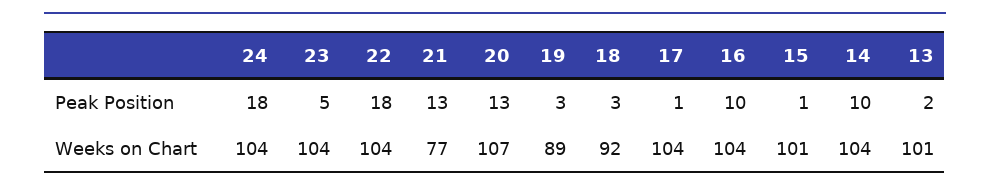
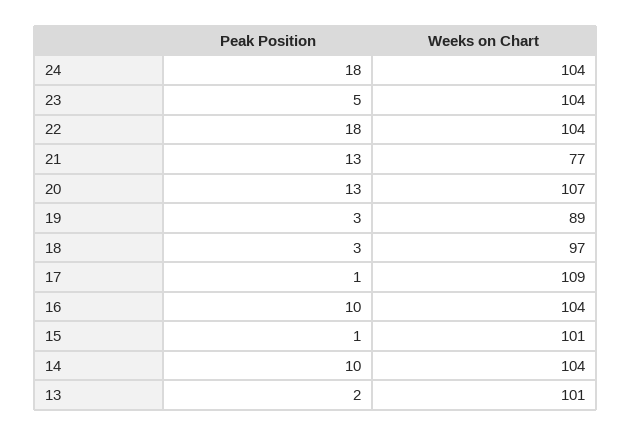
18, Weeks on Chart: 92 -> 97
17, Weeks on Chart: 104 -> 109

